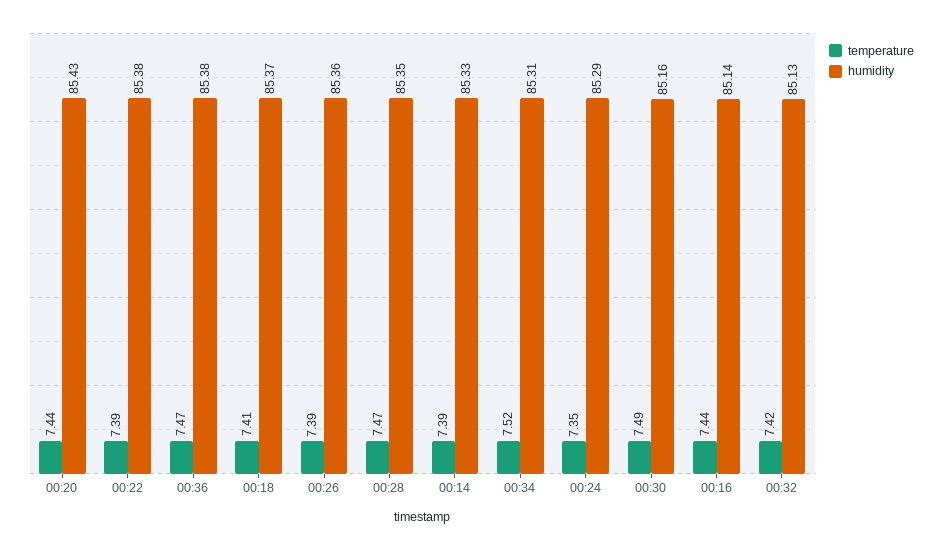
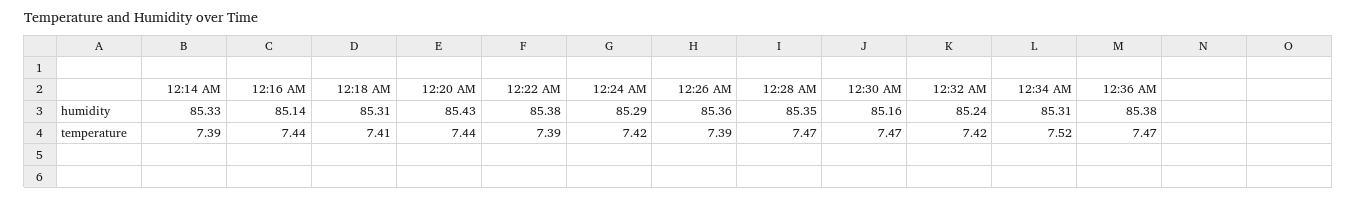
humidity, 00:18: 85.37 -> 85.31
temperature, 00:24: 7.35 -> 7.42
temperature, 00:30: 7.49 -> 7.47
humidity, 00:32: 85.13 -> 85.24

